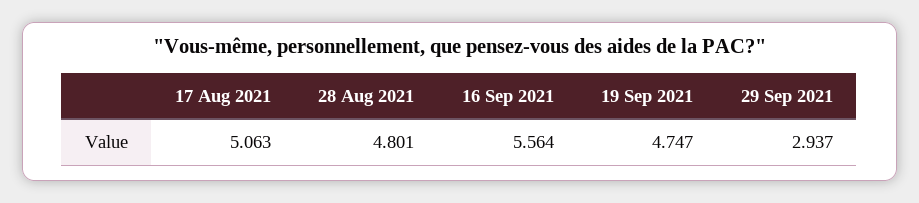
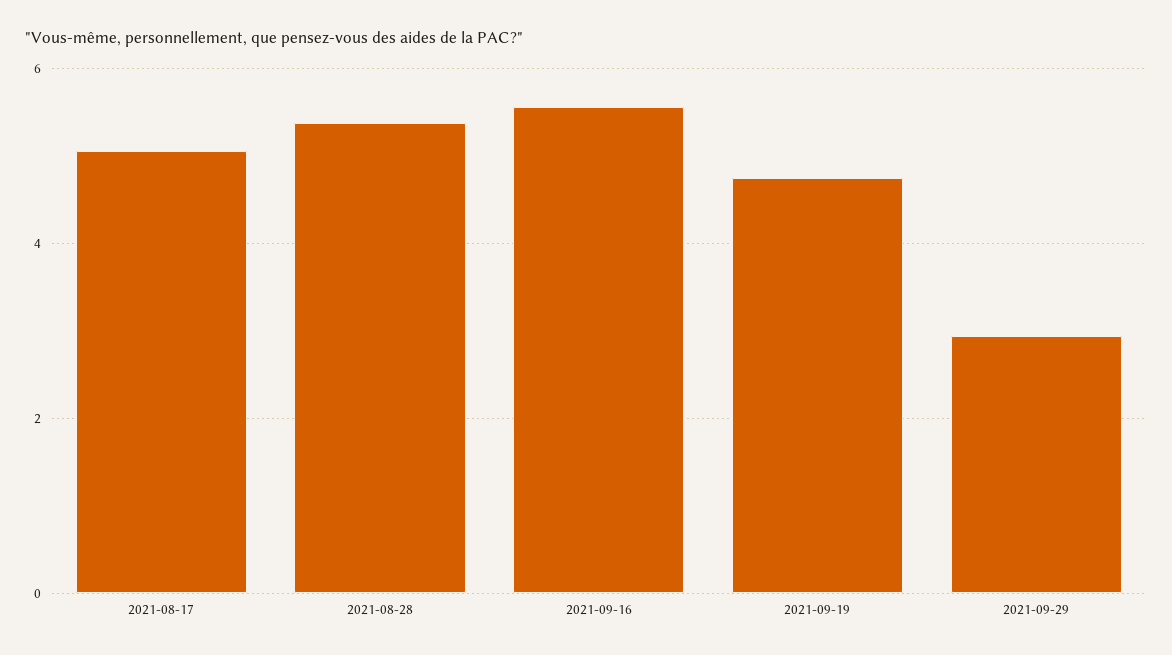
28 Aug 2021: 4.801 -> 5.4

